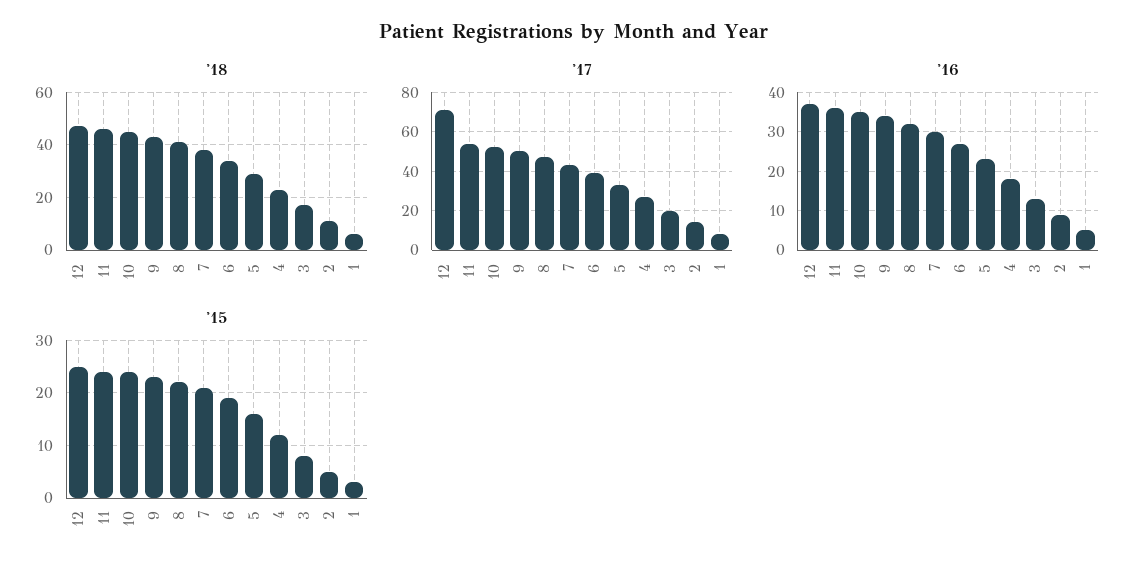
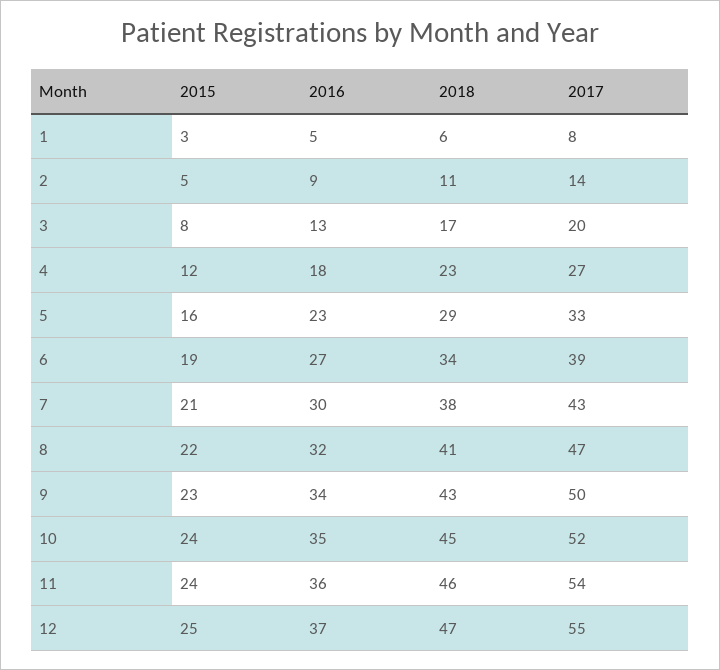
'17, 12: 70 -> 55

